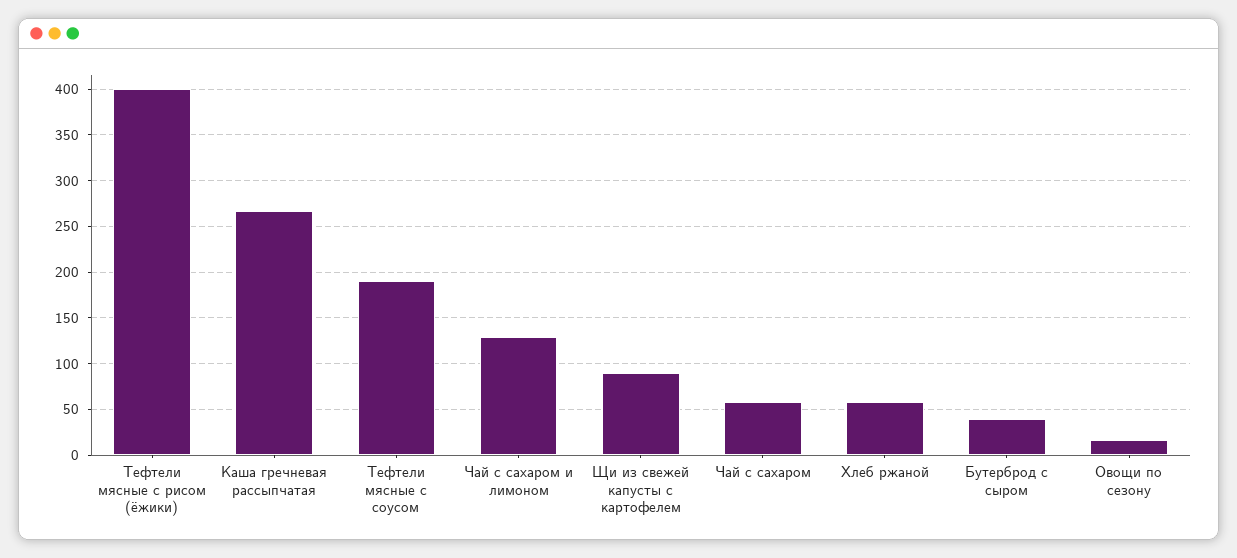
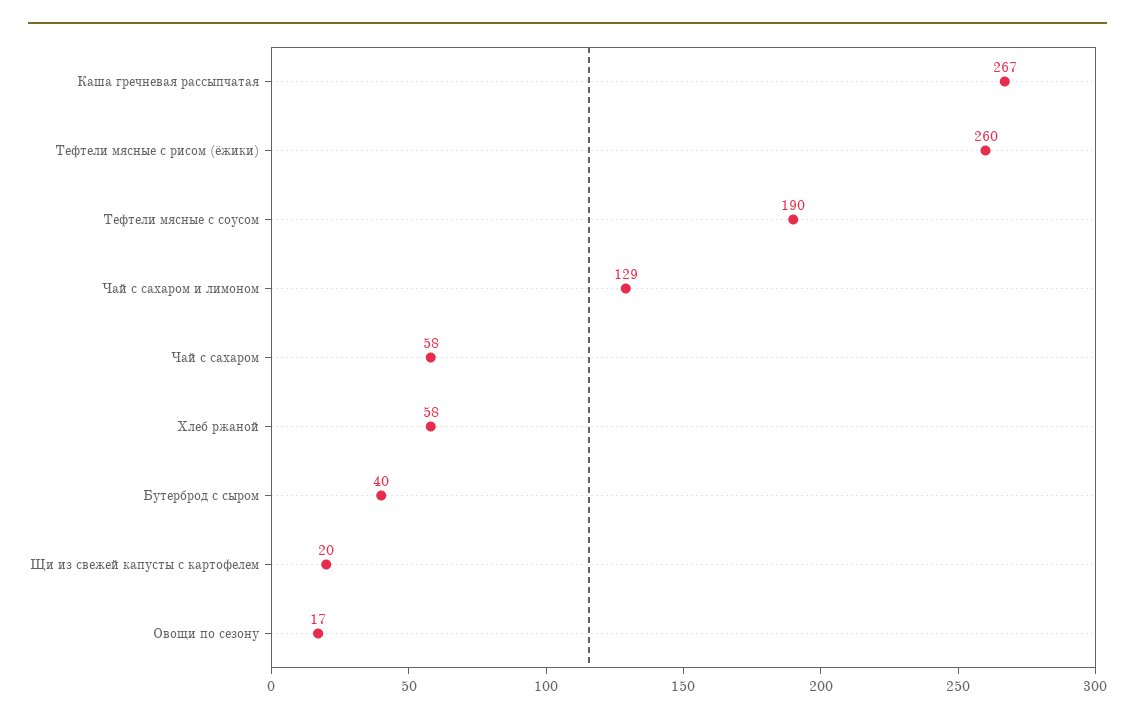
Тефтели мясные с рисом (ёжики): 400 -> 260
Щи из свежей капусты с картофелем: 90 -> 20

